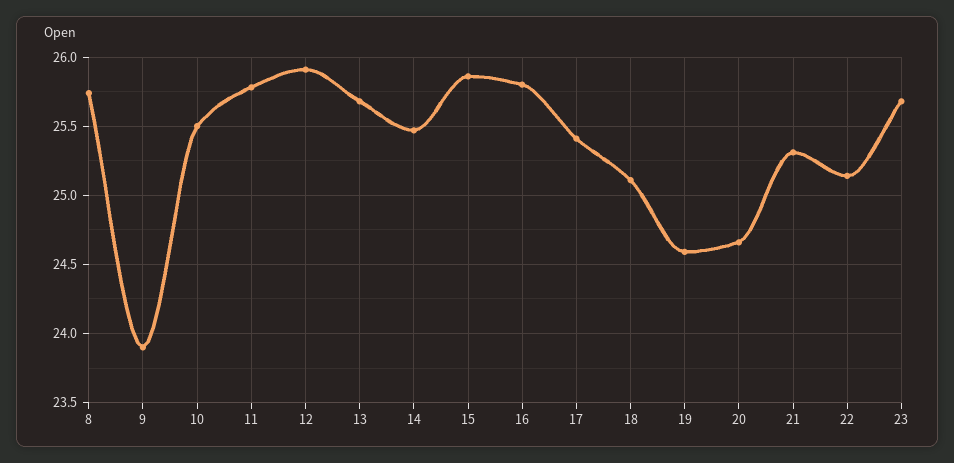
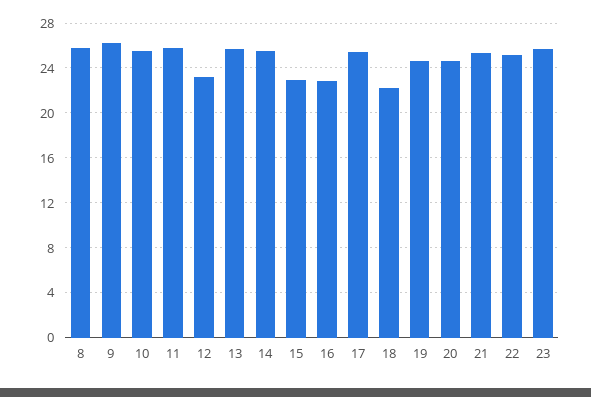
9: 23.9 -> 26
12: 25.9 -> 23
15: 25.85 -> 23
16: 25.8 -> 23
18: 25.1 -> 22

